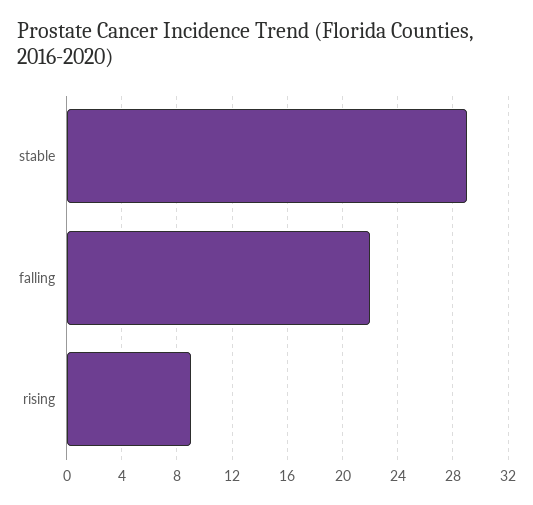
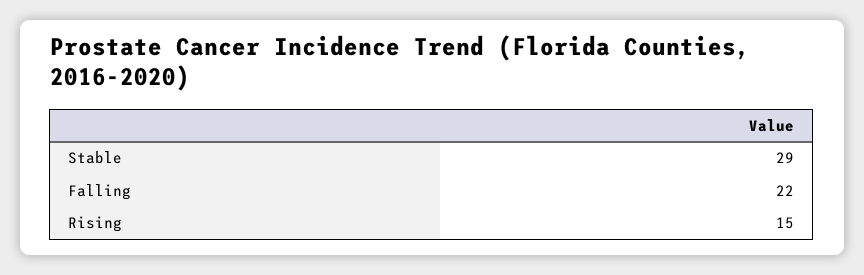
rising: 9 -> 15

